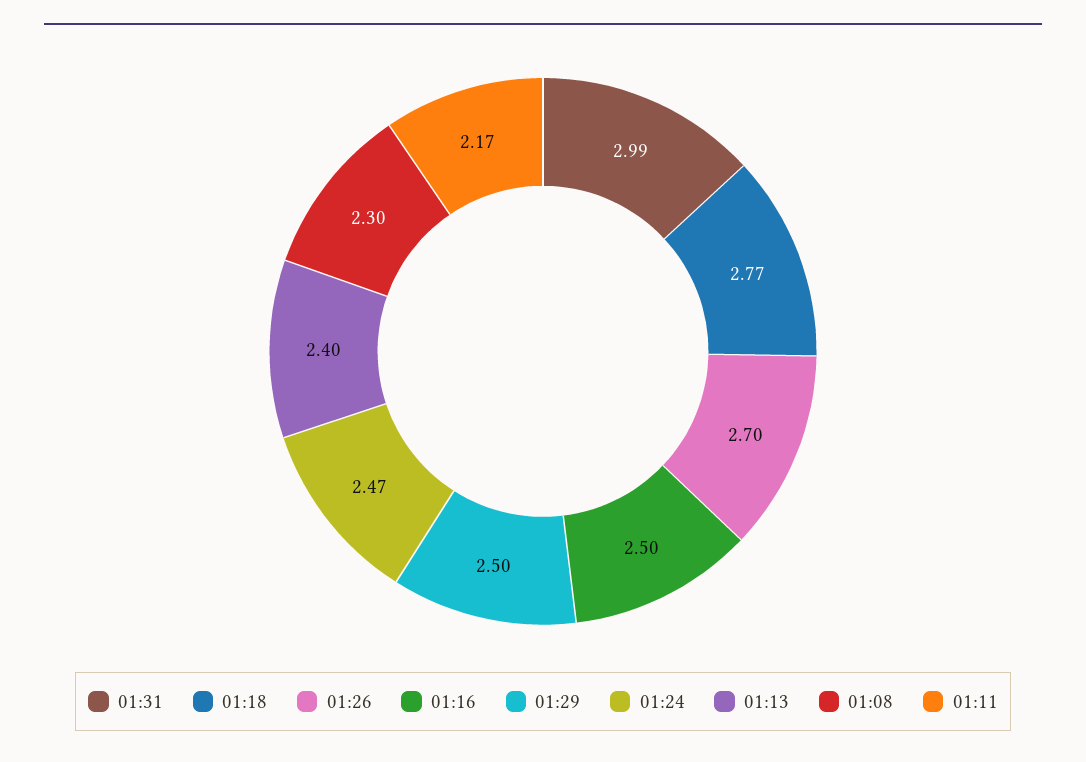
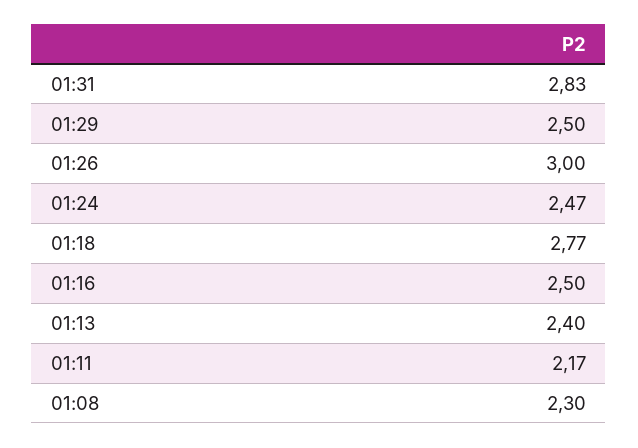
01:31: 2.99 -> 2.83
01:26: 2.7 -> 3

